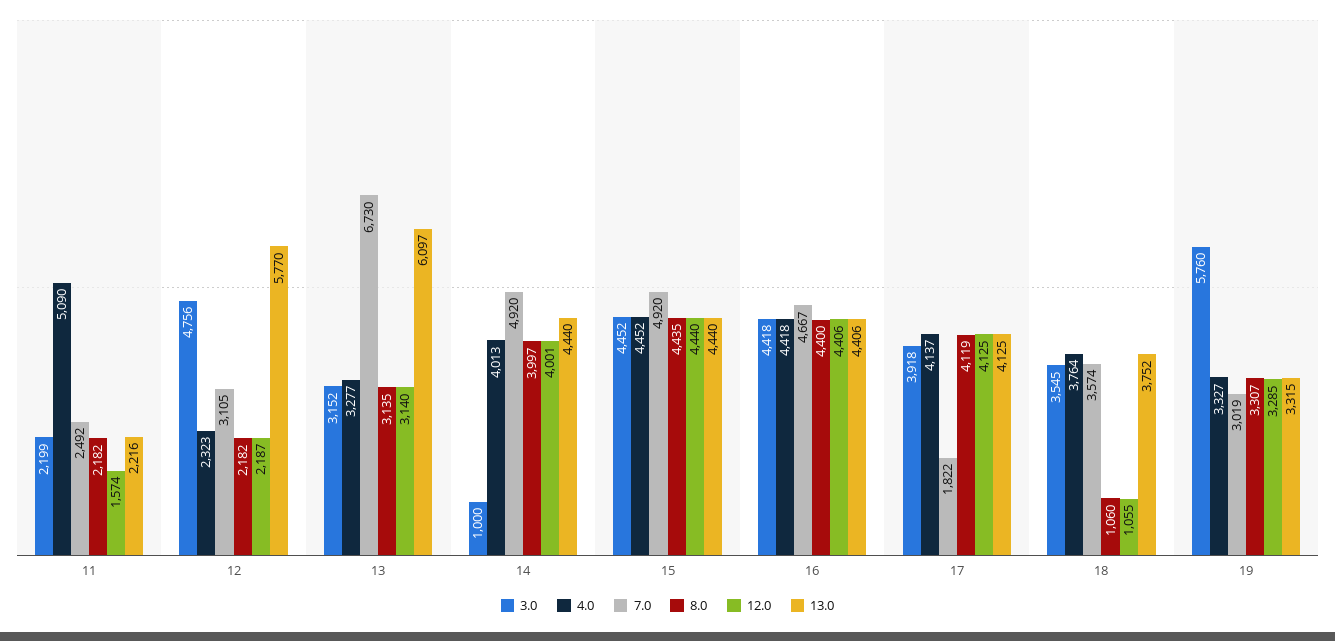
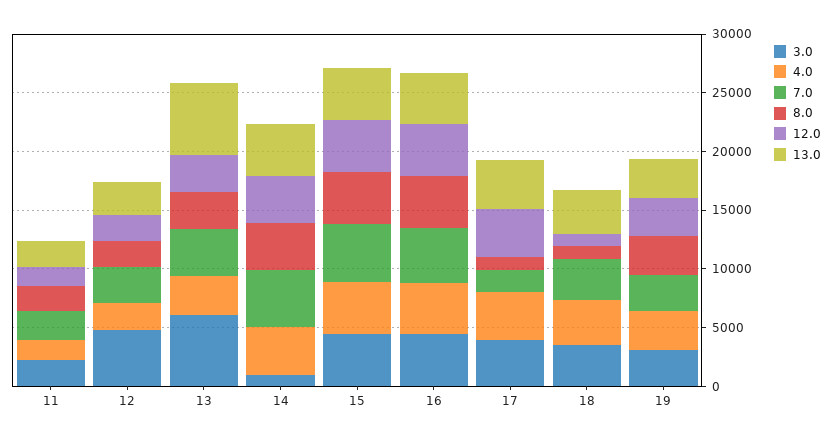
4.0, 11: 5090 -> 2000
13.0, 12: 5770 -> 3000
3.0, 13: 3152 -> 6000
7.0, 13: 6730 -> 4000
8.0, 17: 4119 -> 1000
3.0, 19: 5760 -> 3000

